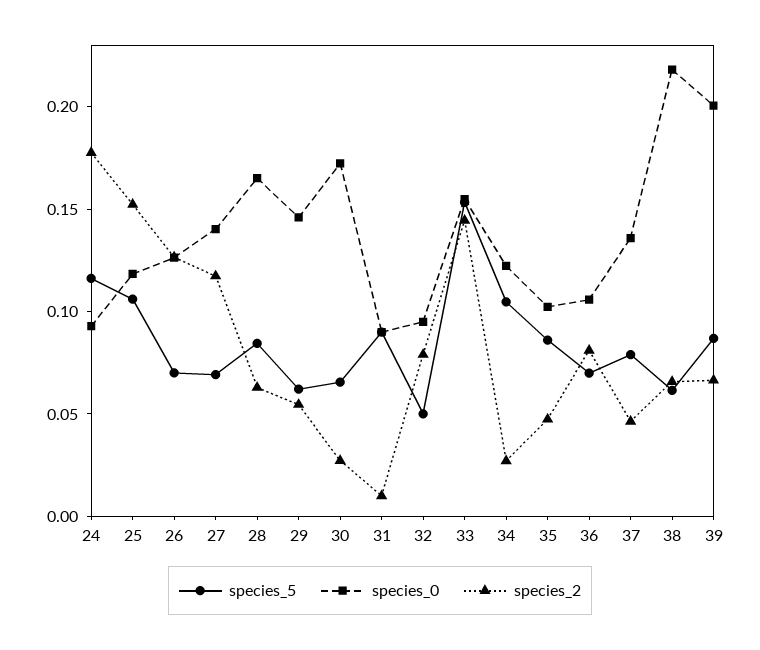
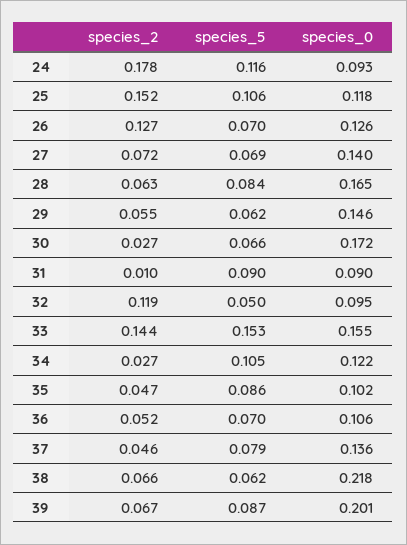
species_2, 27: 0.12 -> 0.072
species_2, 32: 0.08 -> 0.119
species_2, 36: 0.08 -> 0.052

